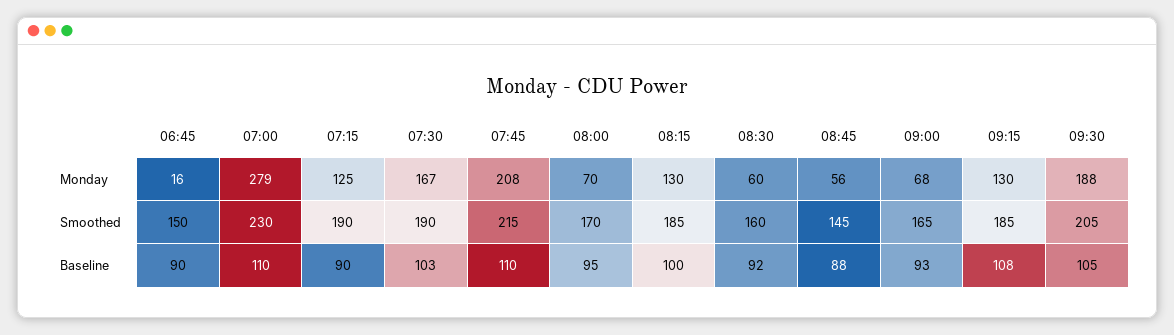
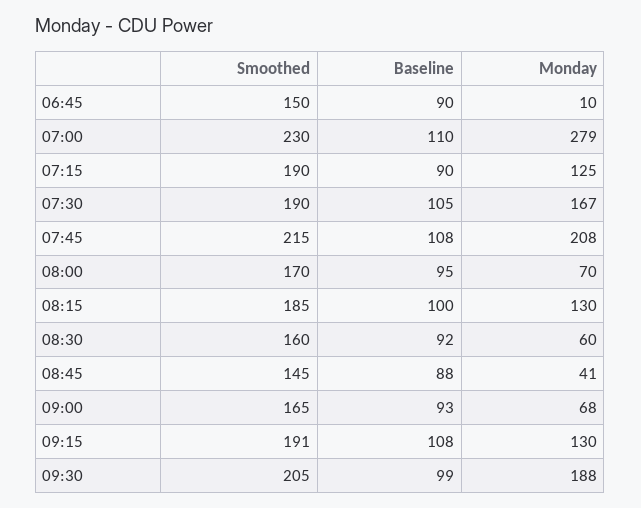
06:45, Monday: 16 -> 10
08:45, Monday: 56 -> 41
09:15, Smoothed: 185 -> 191
07:30, Baseline: 103 -> 105
07:45, Baseline: 110 -> 108
09:30, Baseline: 105 -> 99

